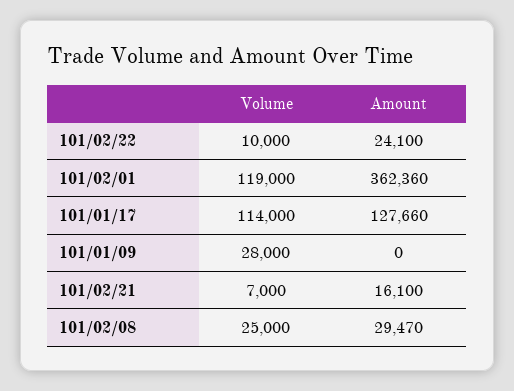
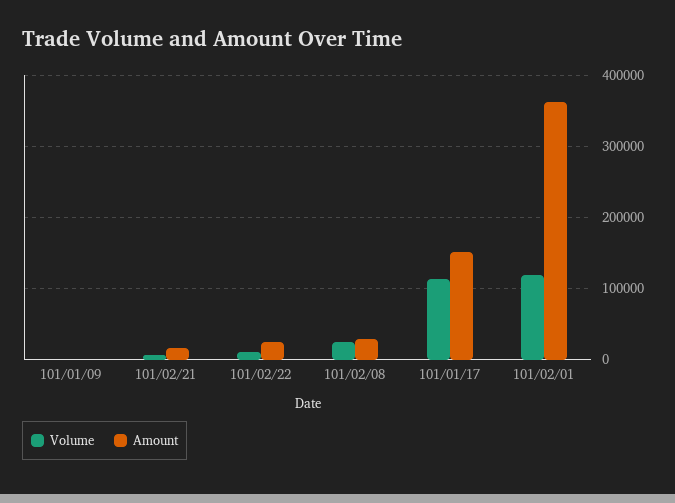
Amount, 101/01/17: 127660 -> 150000
Volume, 101/01/09: 28000 -> 0

